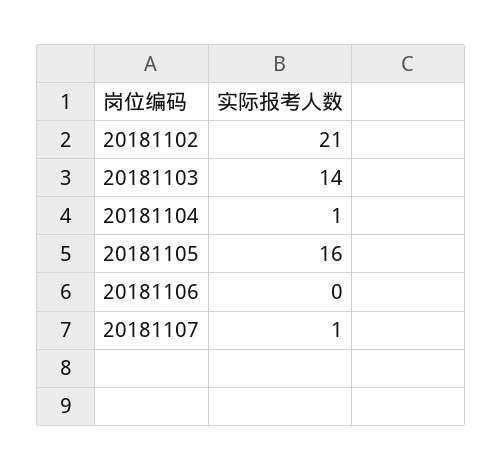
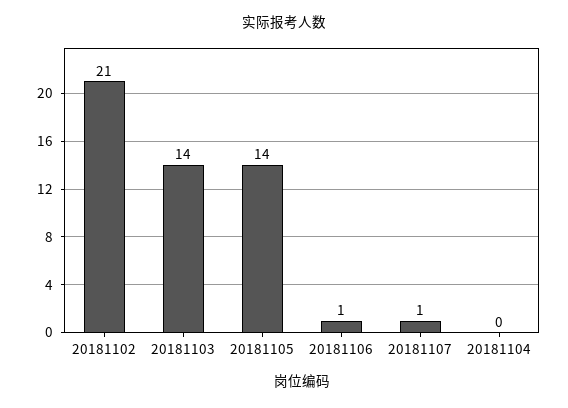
20181104: 1 -> 0
20181105: 16 -> 14
20181106: 0 -> 1

